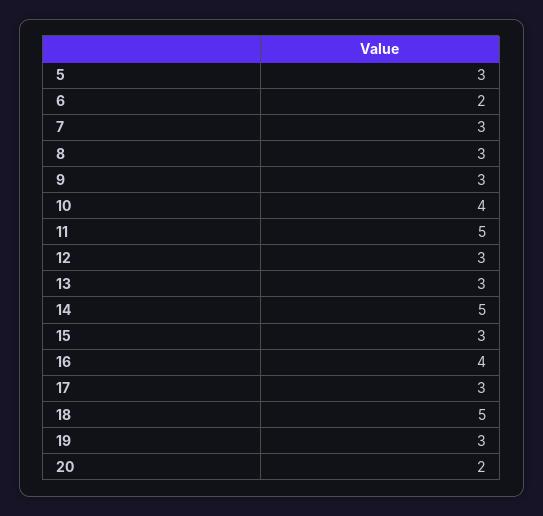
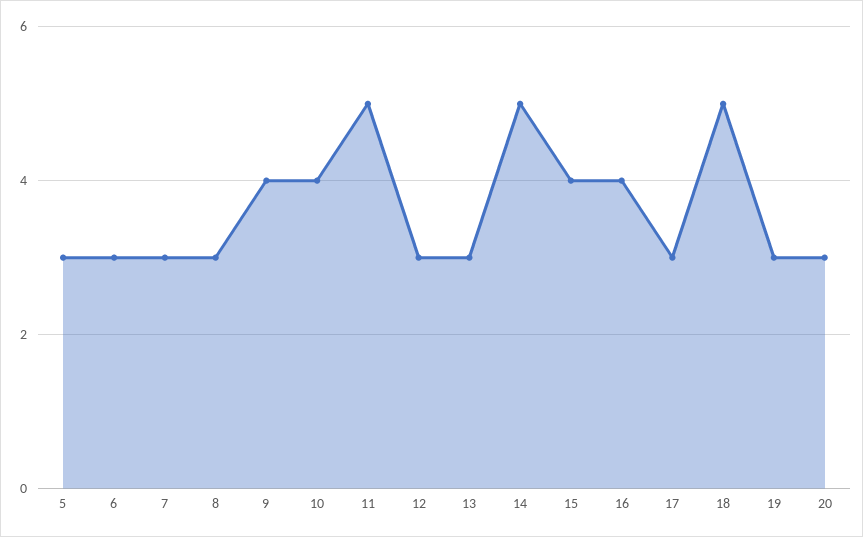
6: 2 -> 3
9: 3 -> 4
15: 3 -> 4
20: 2 -> 3

